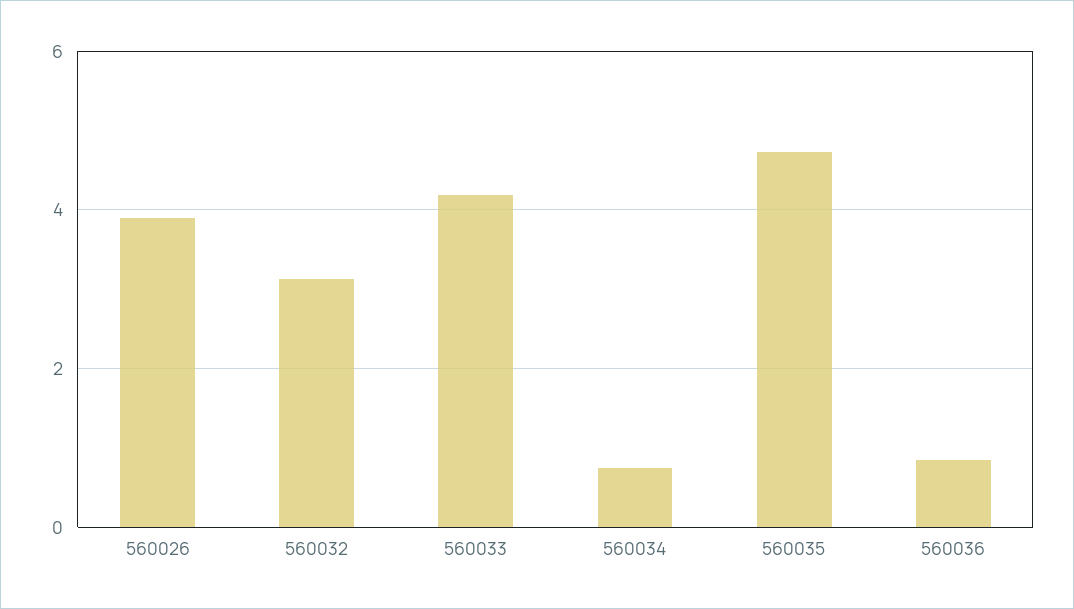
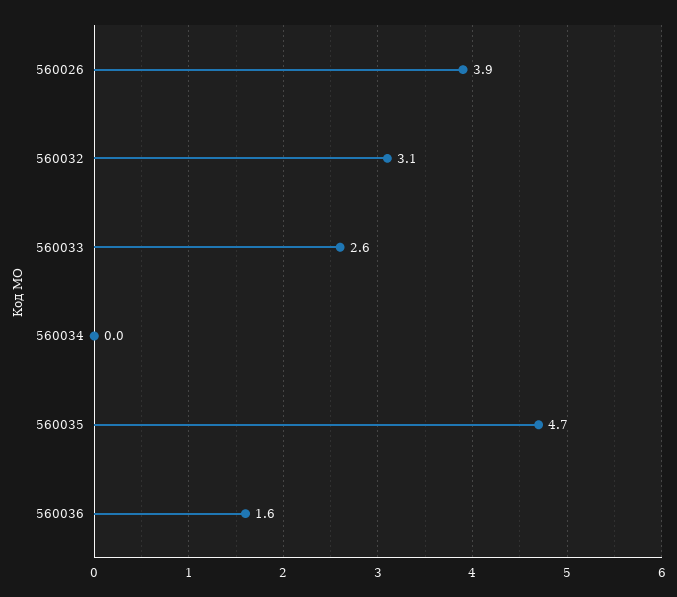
560033: 4.2 -> 2.6
560034: 0.8 -> 0
560036: 0.8 -> 1.6

